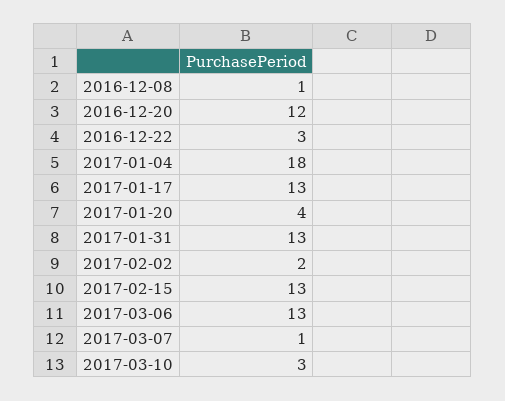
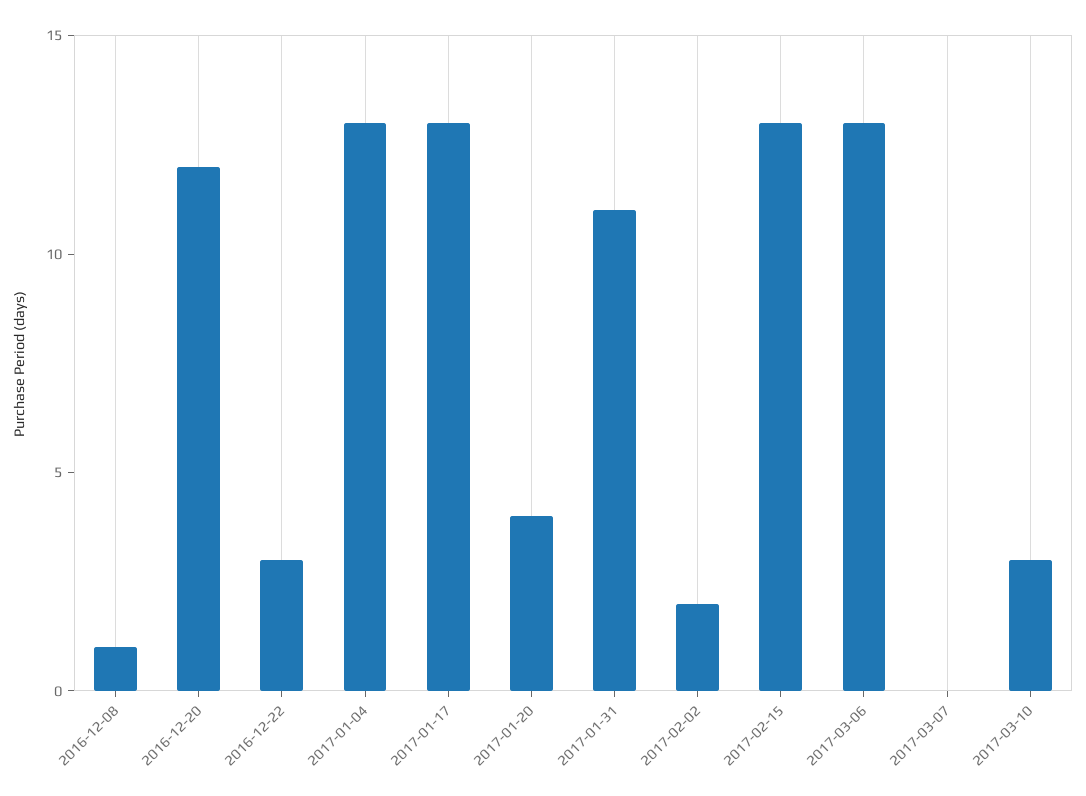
2017-01-04: 18 -> 13
2017-01-31: 13 -> 11
2017-03-07: 1 -> 0

